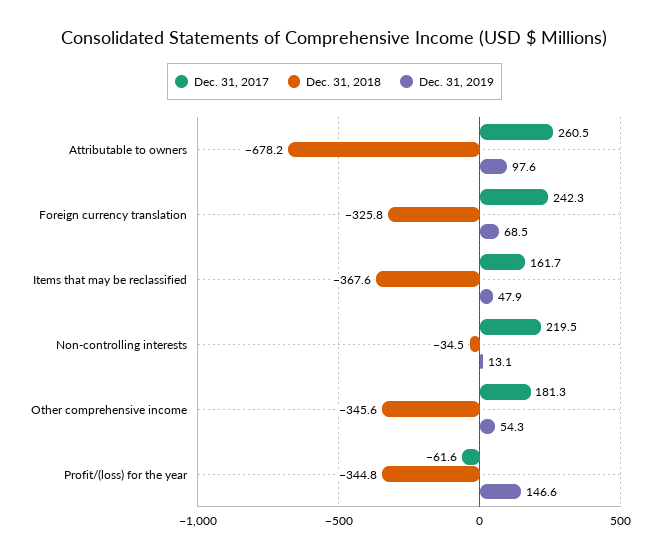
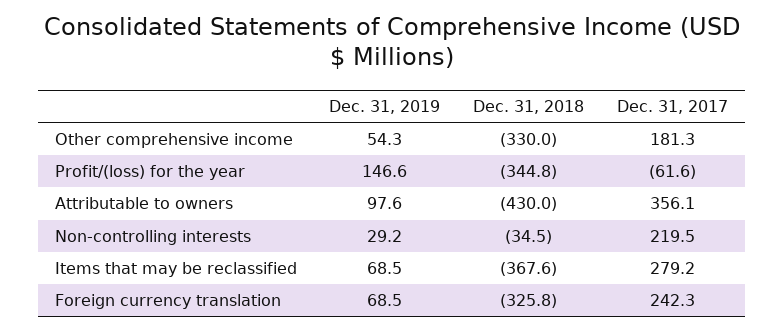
Dec. 31, 2017, Attributable to owners: 260.5 -> 356.1
Dec. 31, 2018, Attributable to owners: -678.2 -> -430
Dec. 31, 2017, Items that may be reclassified: 161.7 -> 279.2
Dec. 31, 2019, Items that may be reclassified: 47.9 -> 68.5
Dec. 31, 2019, Non-controlling interests: 13.1 -> 29.2
Dec. 31, 2018, Other comprehensive income: -345.6 -> -330

